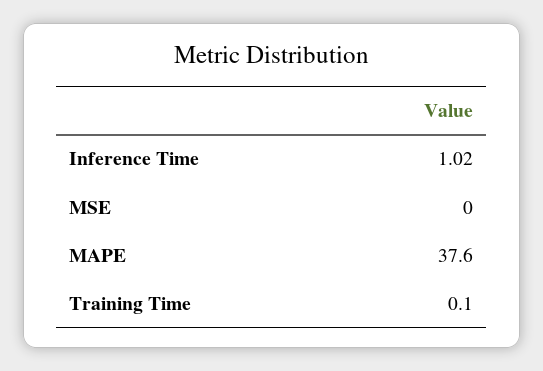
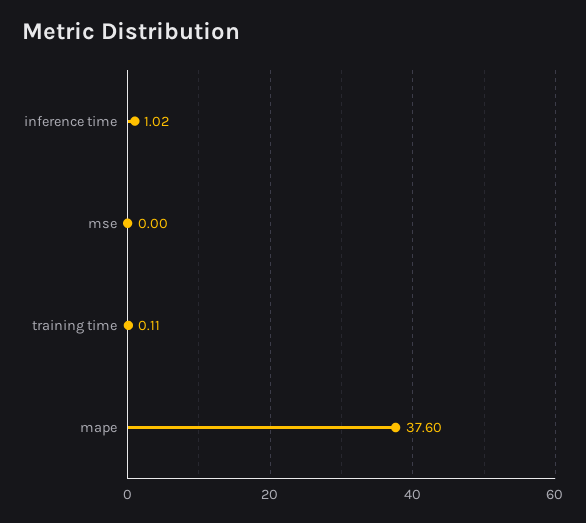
Training Time: 0.1 -> 0.11

